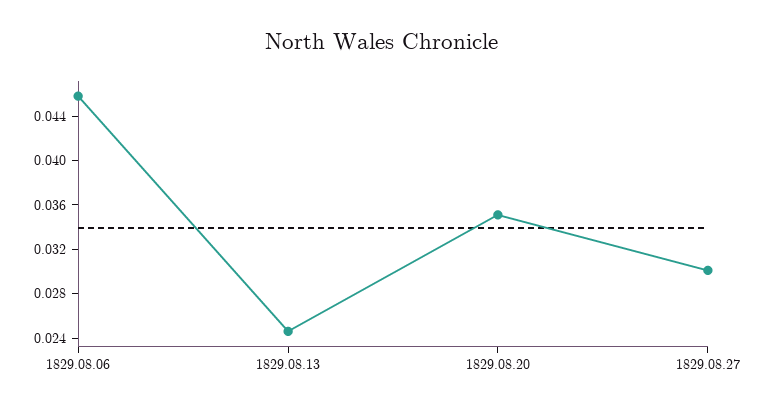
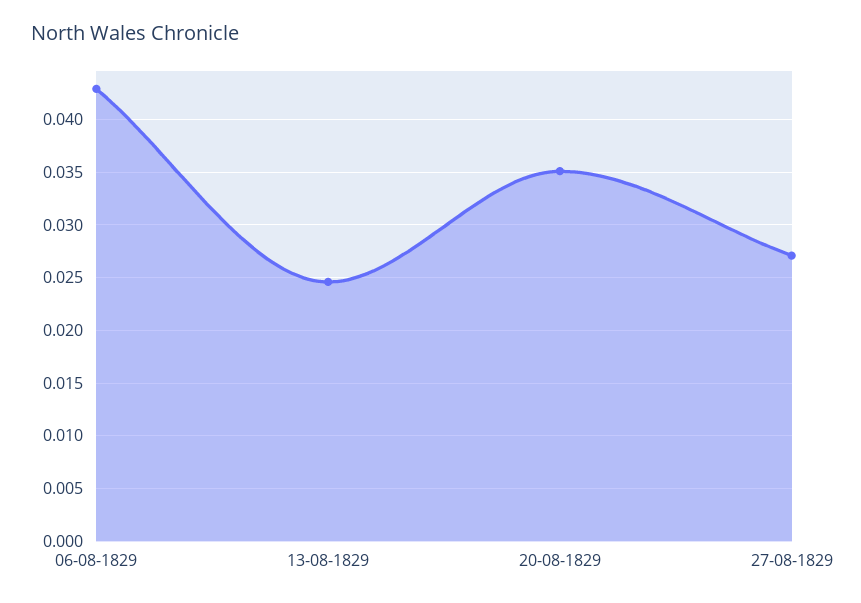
1829.08.06: 0.046 -> 0.043
1829.08.27: 0.03 -> 0.027

